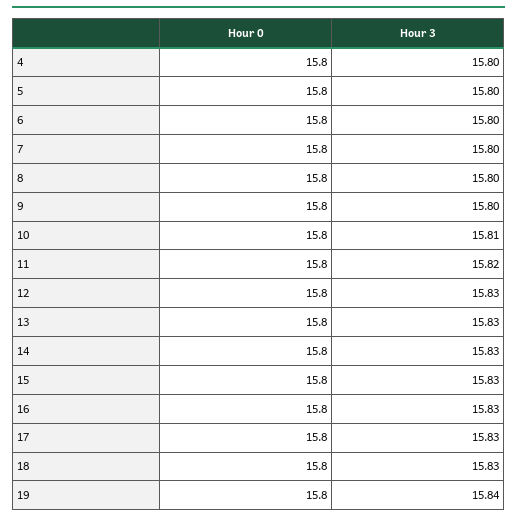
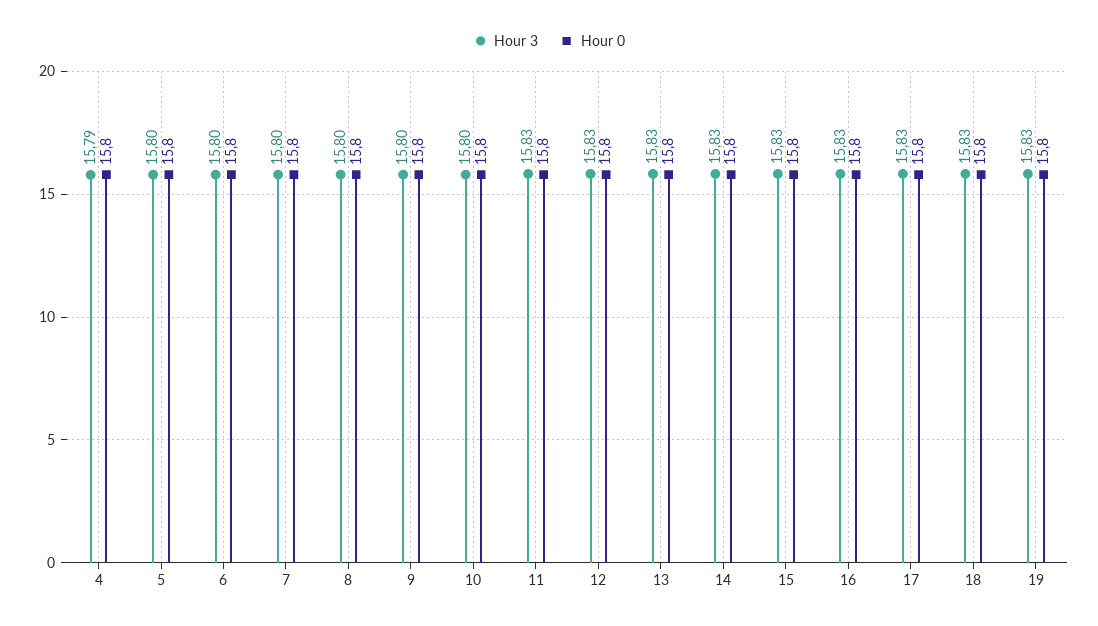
Hour 3, 4: 15.8 -> 15.79
Hour 3, 10: 15.81 -> 15.8
Hour 3, 11: 15.82 -> 15.83
Hour 3, 19: 15.84 -> 15.83

